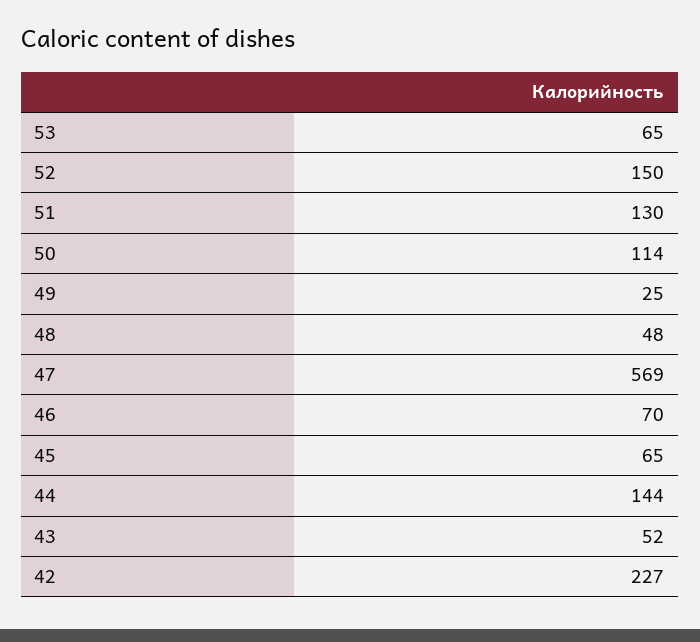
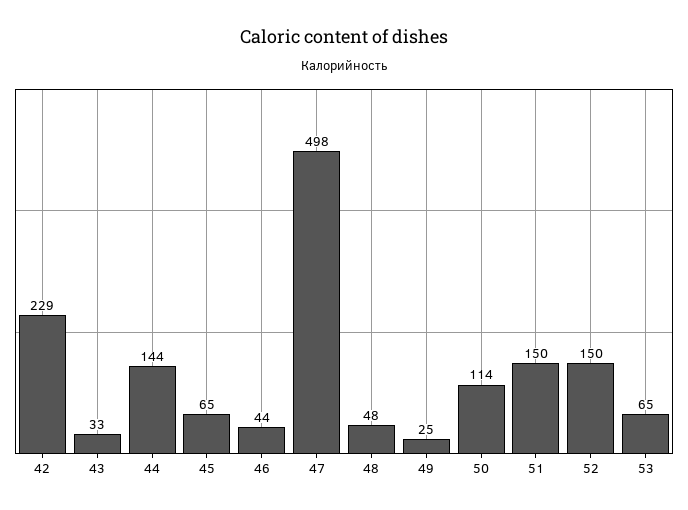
51: 130 -> 150
47: 569 -> 498
46: 70 -> 44
43: 52 -> 33
42: 227 -> 229

